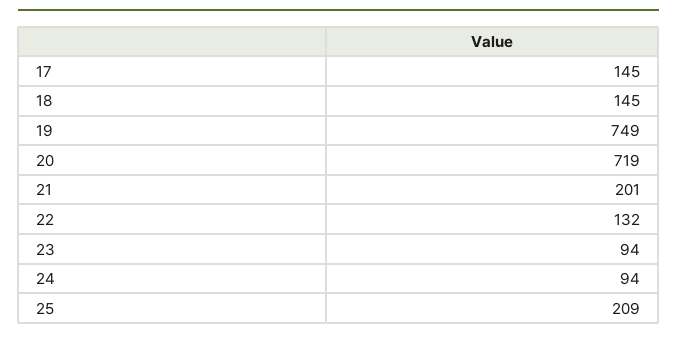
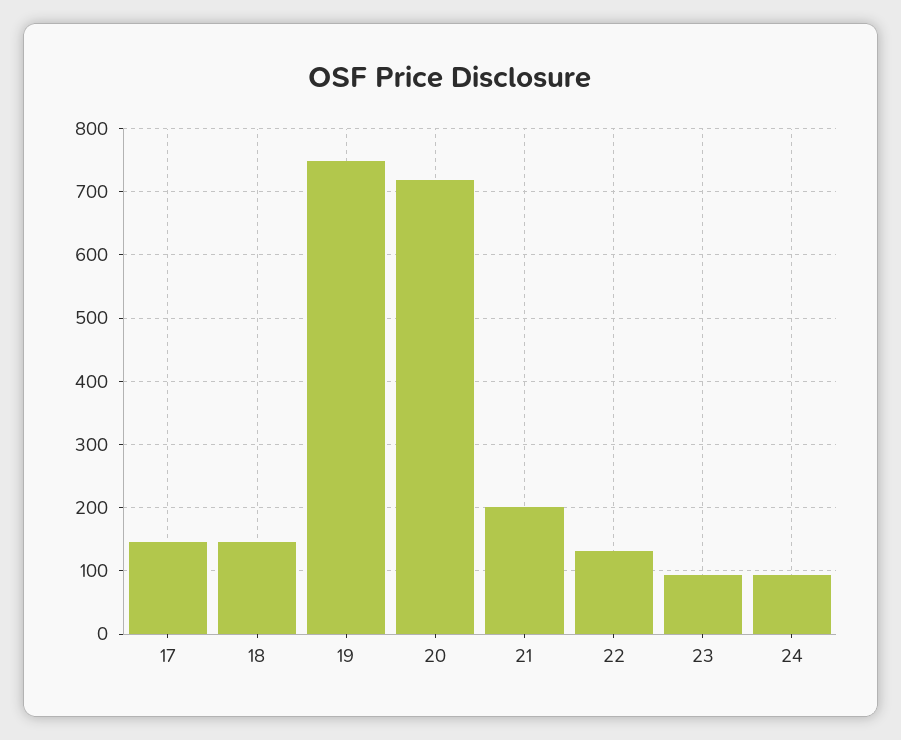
25: 209 -> none

